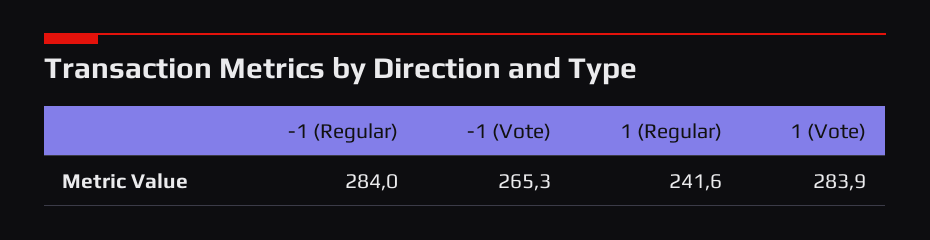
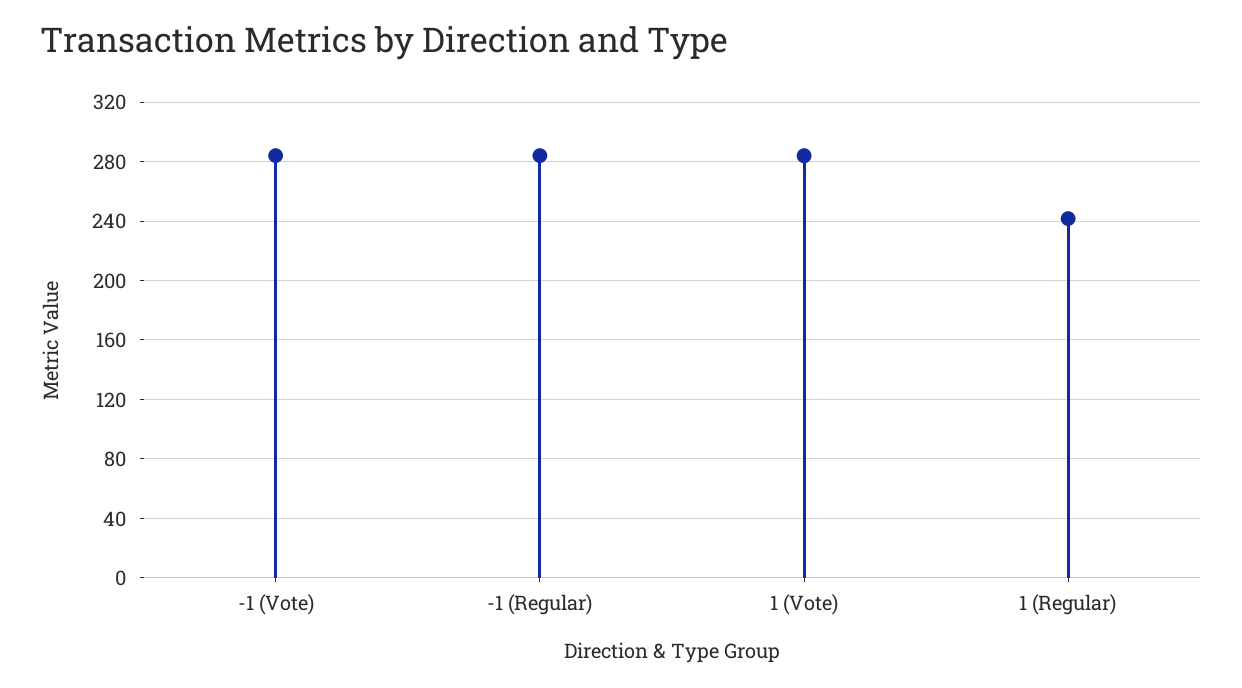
-1 (Vote): 265.3 -> 285

